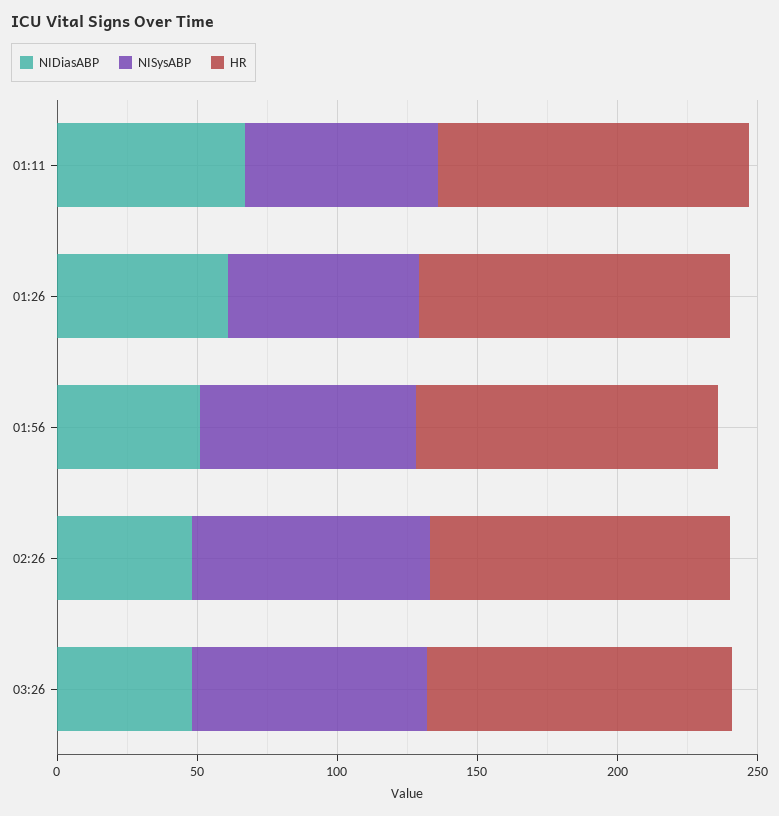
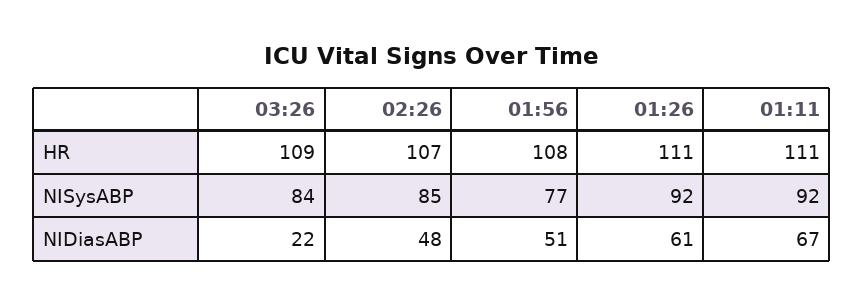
NISysABP, 01:11: 70 -> 92
NISysABP, 01:26: 70 -> 92
NIDiasABP, 03:26: 50 -> 22

